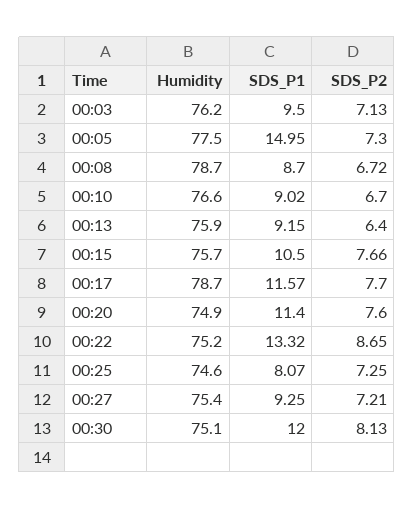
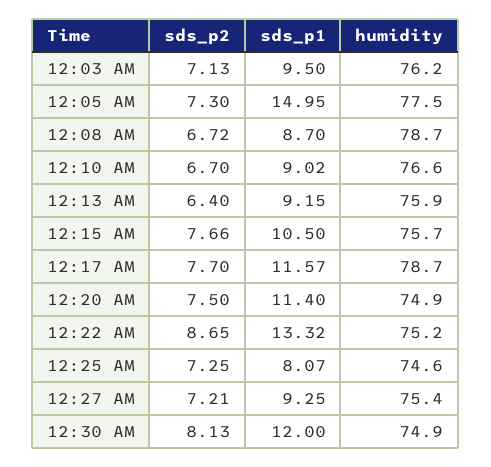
SDS_P2, 00:20: 7.6 -> 7.5
Humidity, 00:30: 75.1 -> 74.9

